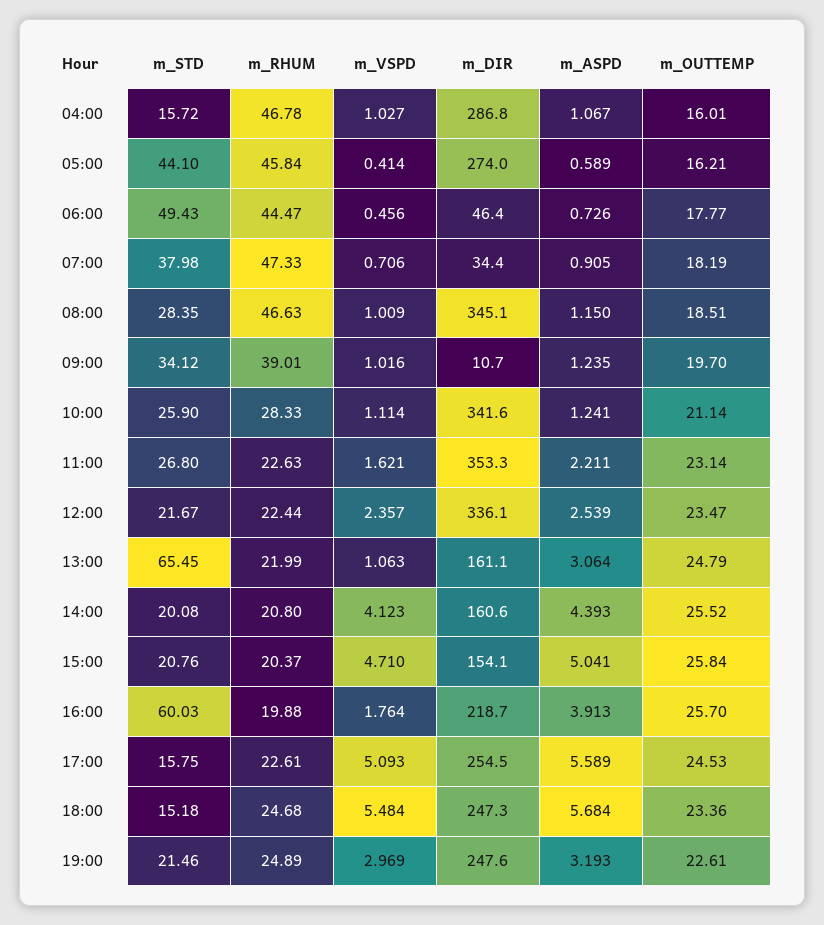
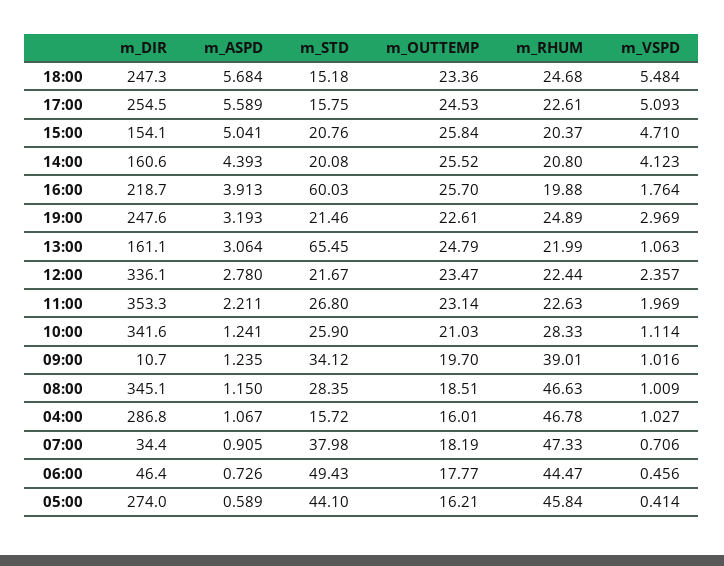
m_OUTTEMP, 10:00: 21.14 -> 21.03
m_VSPD, 11:00: 1.621 -> 1.969
m_ASPD, 12:00: 2.539 -> 2.78

